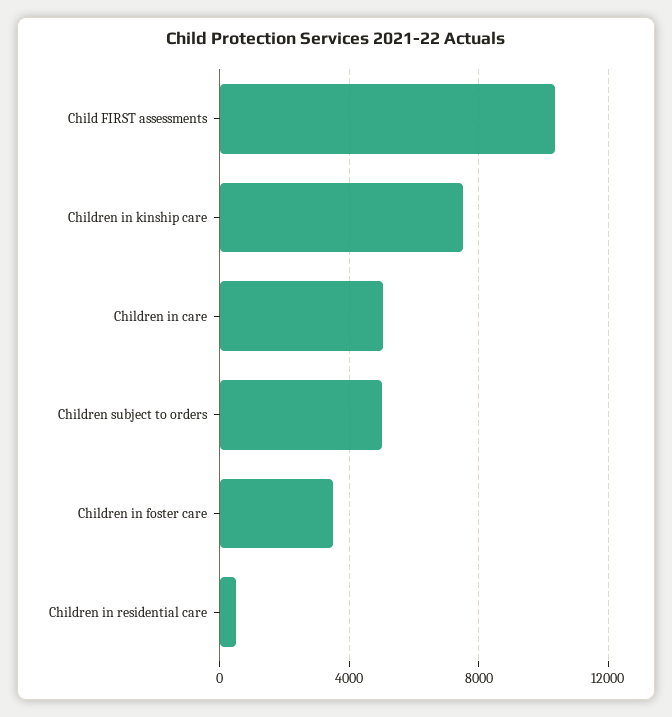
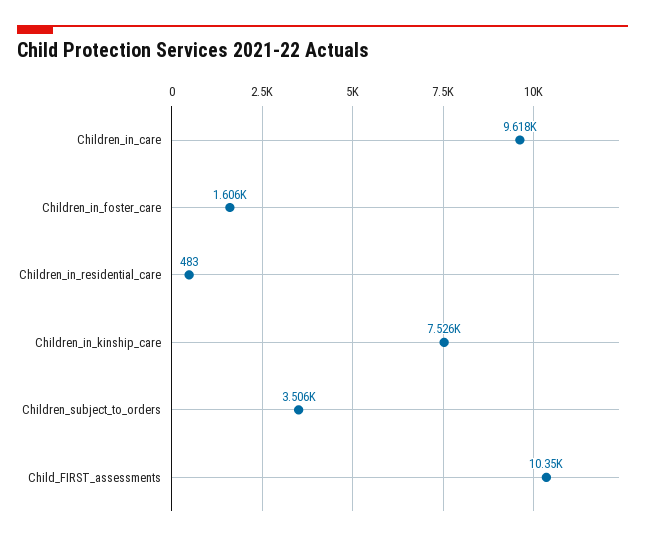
Children in care: 5000 -> 9618
Children subject to orders: 5000 -> 3506
Children in foster care: 3500 -> 1606

